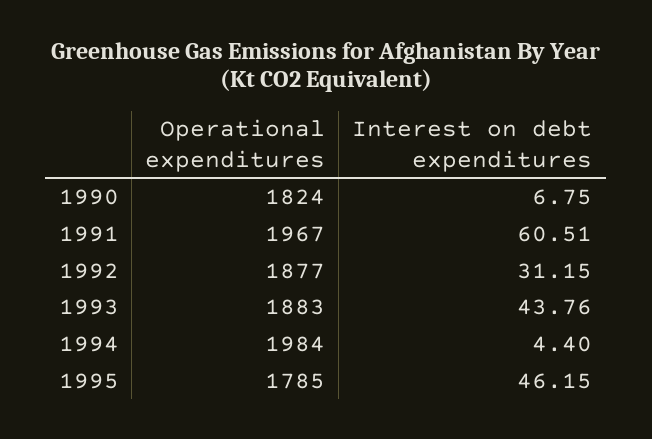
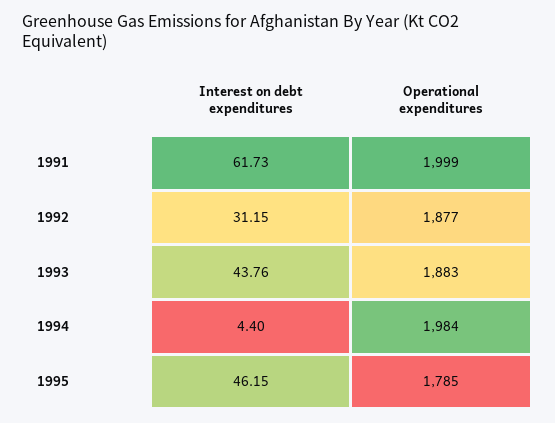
Operational expenditures, 1990: 1824 -> none
Interest on debt expenditures, 1990: 6.75 -> none
Operational expenditures, 1991: 1967 -> 1999
Interest on debt expenditures, 1991: 60.51 -> 61.73

